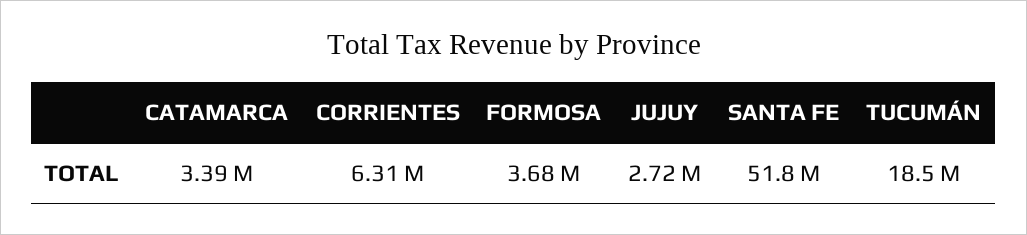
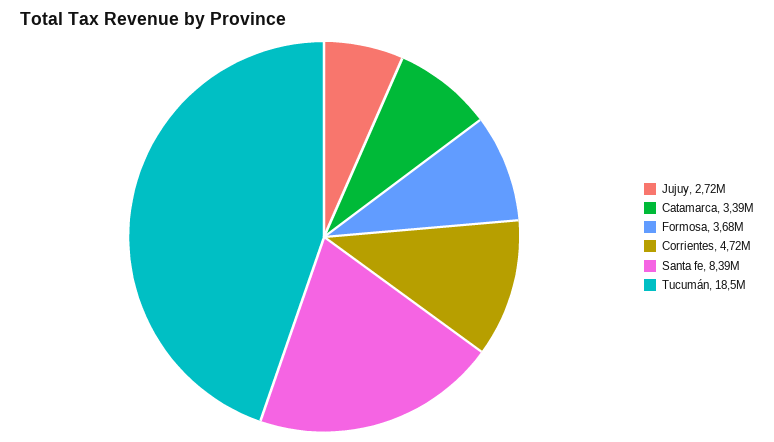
CORRIENTES: 6310000 -> 4720000
SANTA FE: 51800000 -> 8390000

